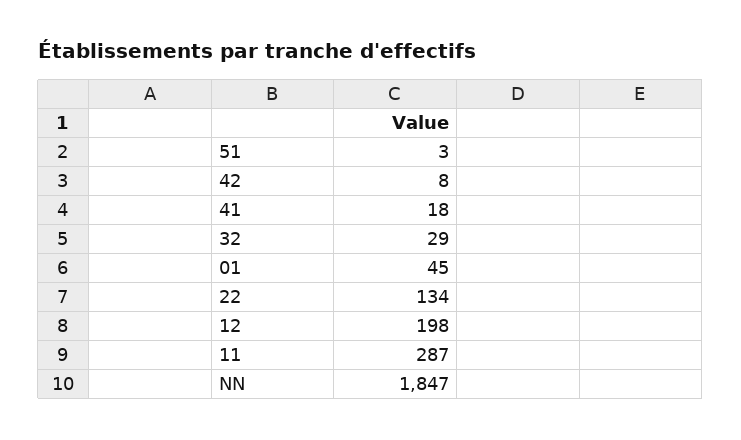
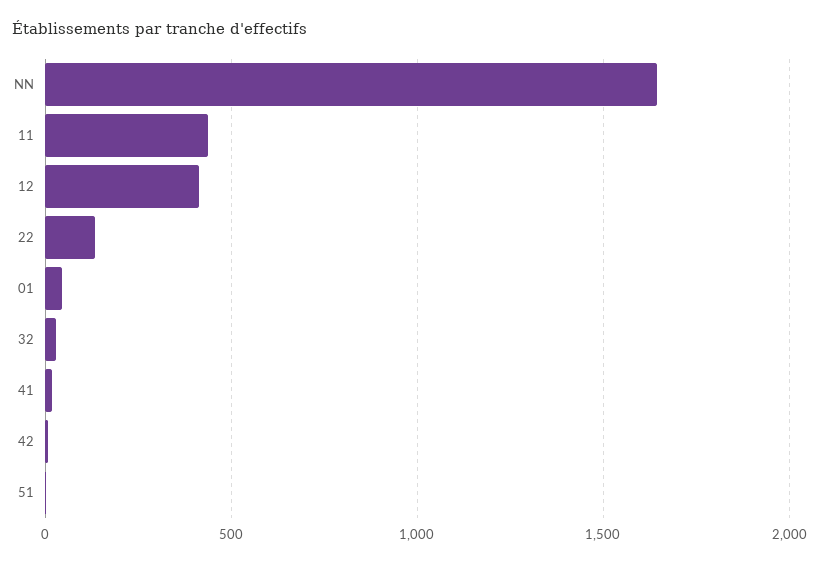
12: 198 -> 400
11: 287 -> 450
NN: 1847 -> 1650

